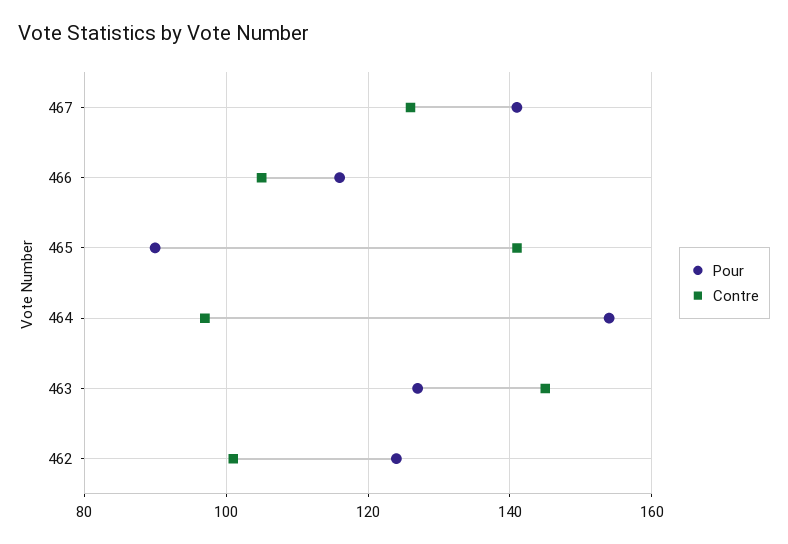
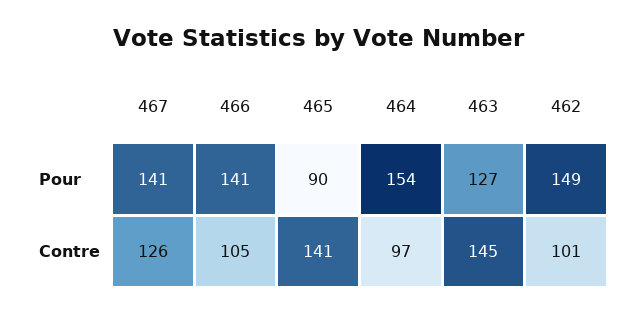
Pour, 466: 115 -> 141
Pour, 462: 125 -> 149

